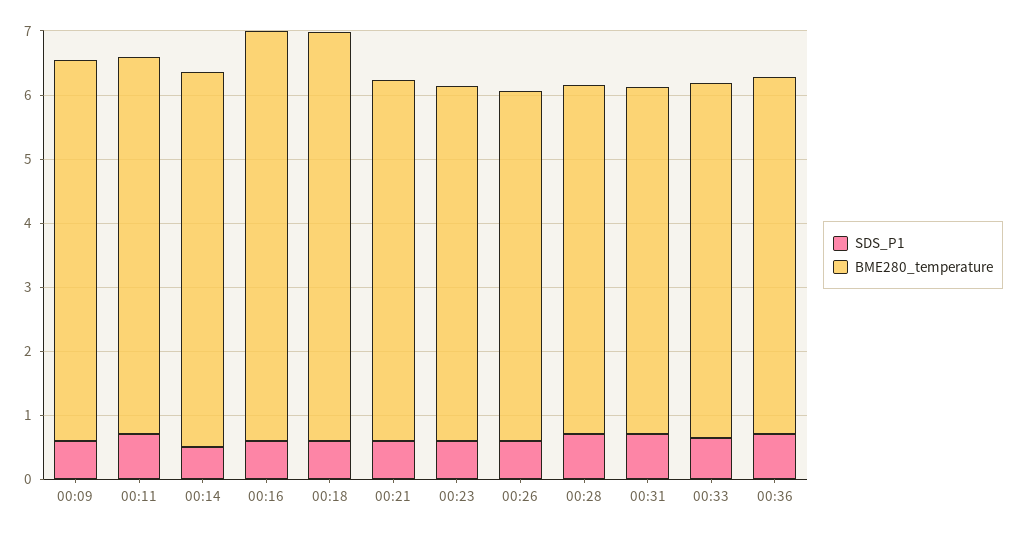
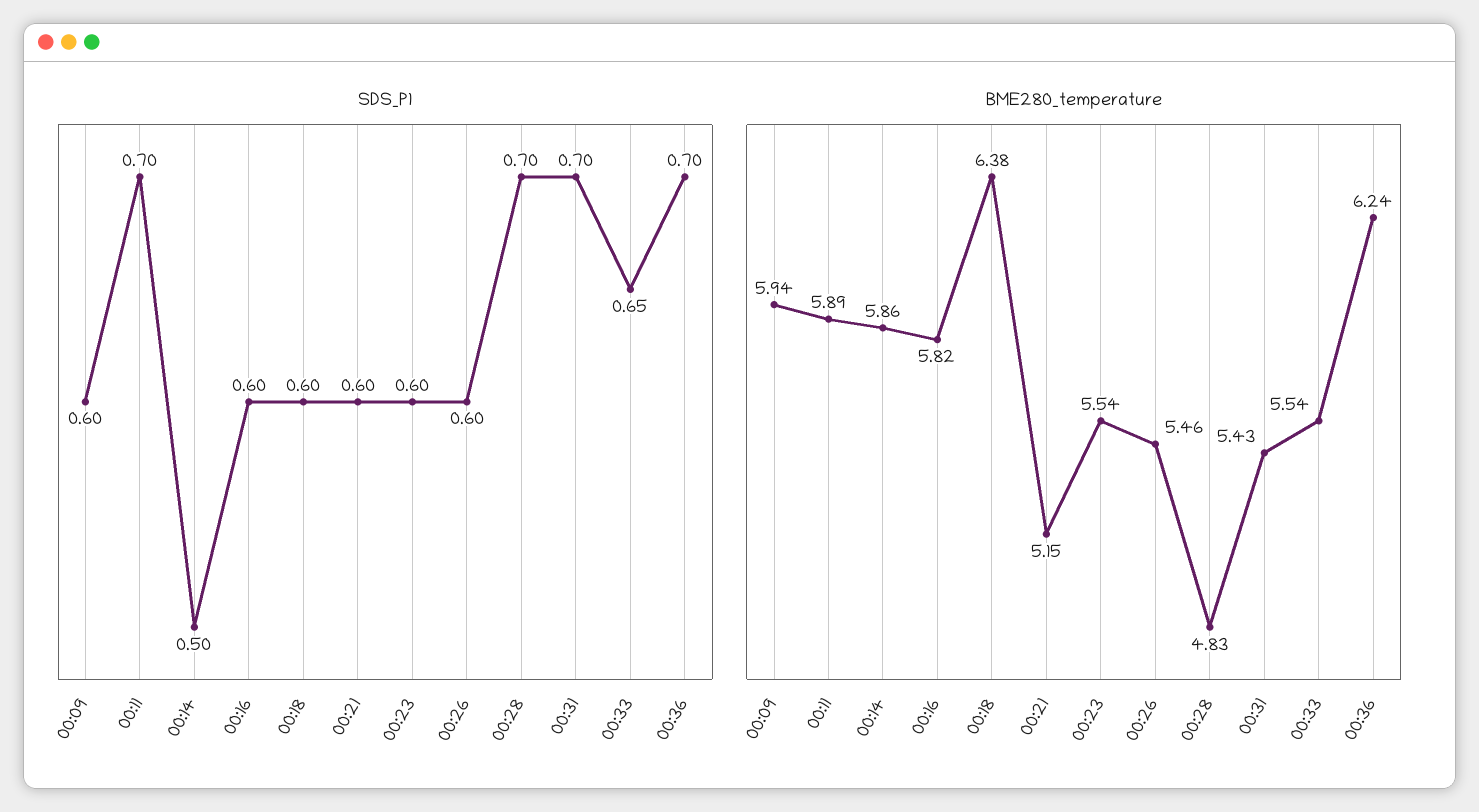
BME280_temperature, 00:16: 6.4 -> 5.82
BME280_temperature, 00:21: 5.6 -> 5.15
BME280_temperature, 00:28: 5.4 -> 4.83
BME280_temperature, 00:36: 5.6 -> 6.24

